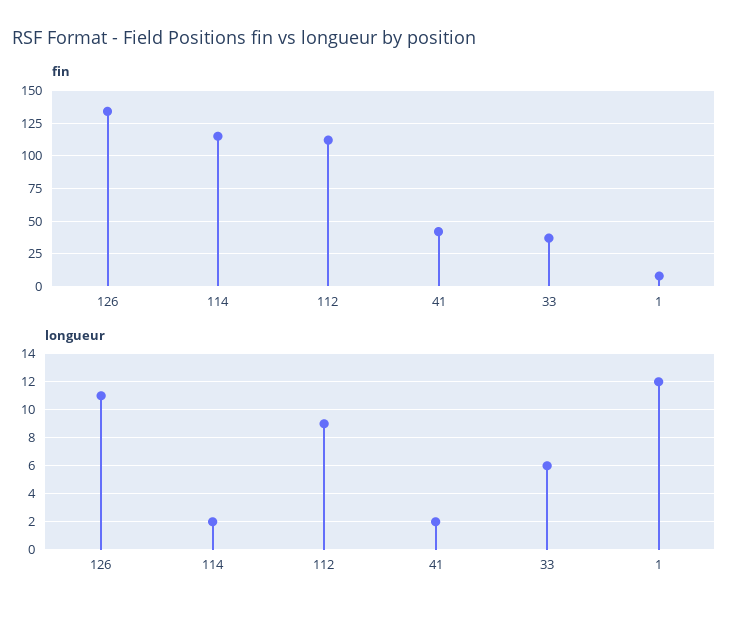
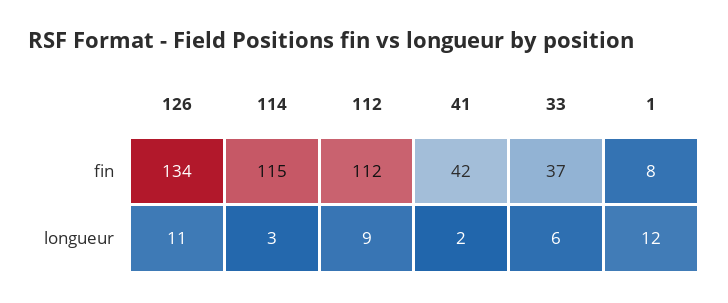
longueur, 114: 2 -> 3

